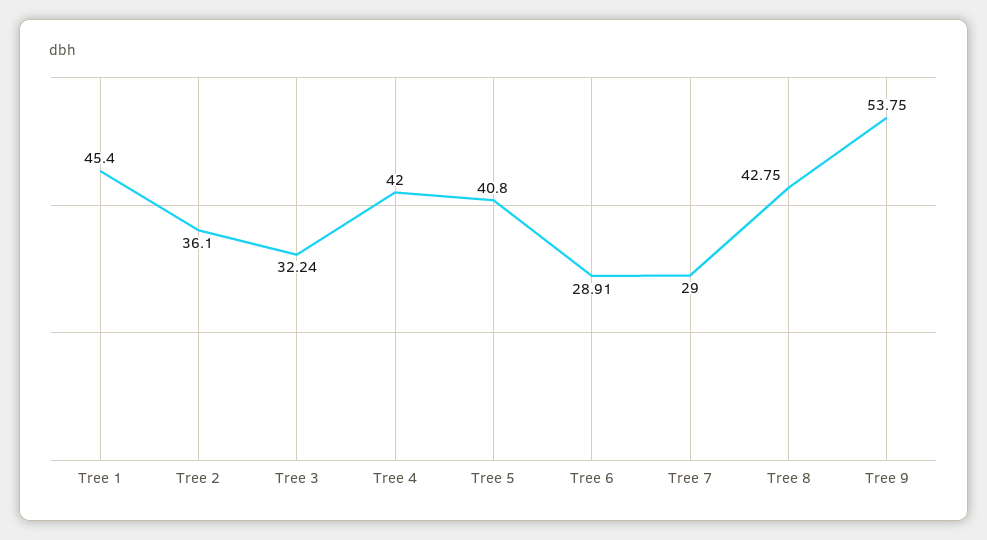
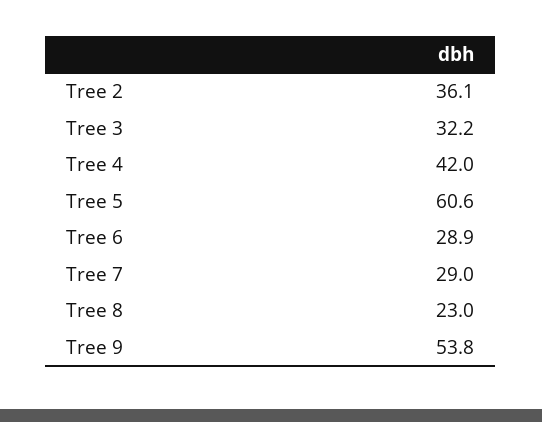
Tree 1: 45.4 -> none
Tree 5: 40.8 -> 60.6
Tree 8: 42.75 -> 23

